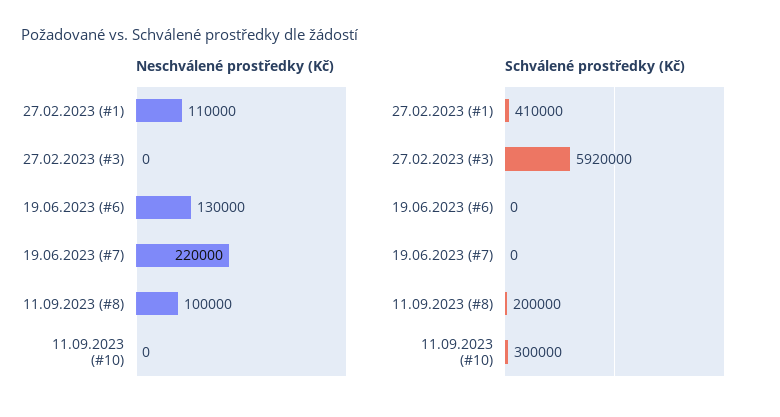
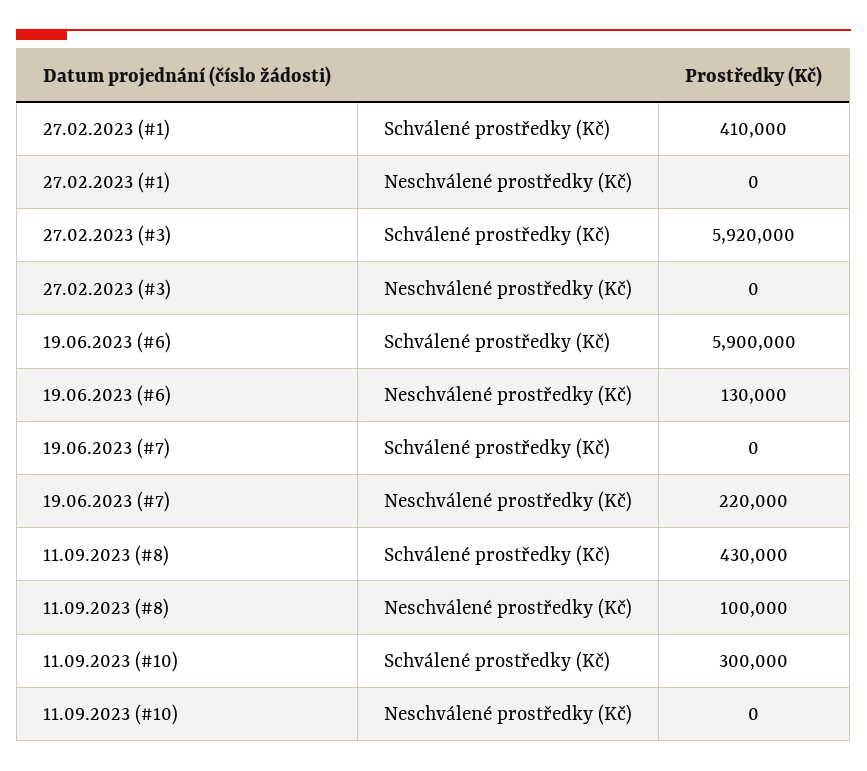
Neschválené prostředky (Kč), 27.02.2023 (#1): 110000 -> 0
Schválené prostředky (Kč), 19.06.2023 (#6): 0 -> 5900000
Schválené prostředky (Kč), 11.09.2023 (#8): 200000 -> 430000

